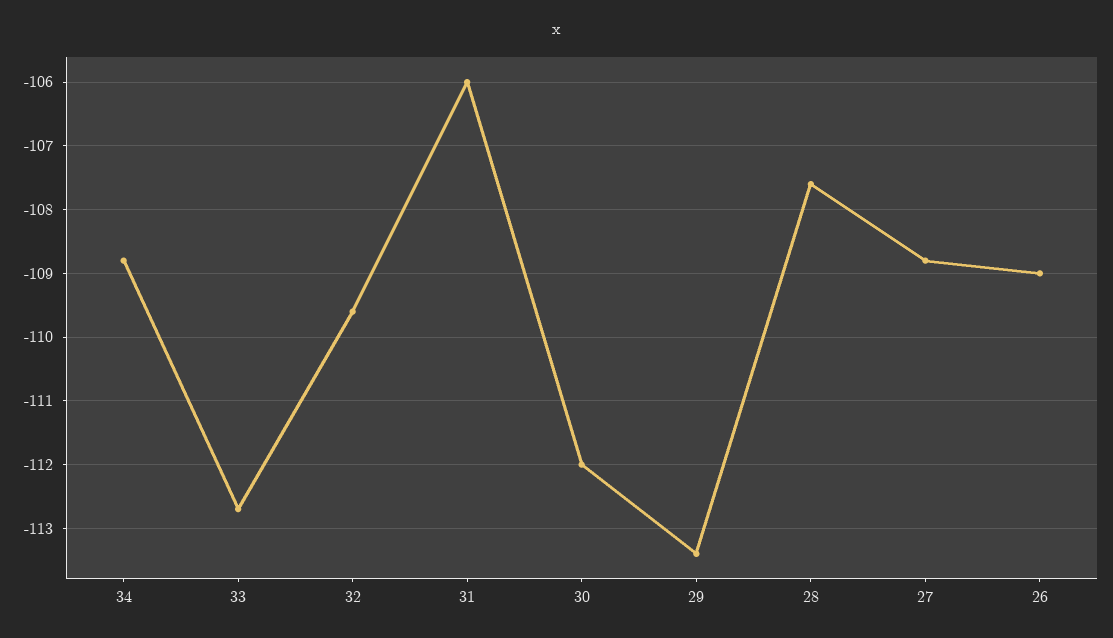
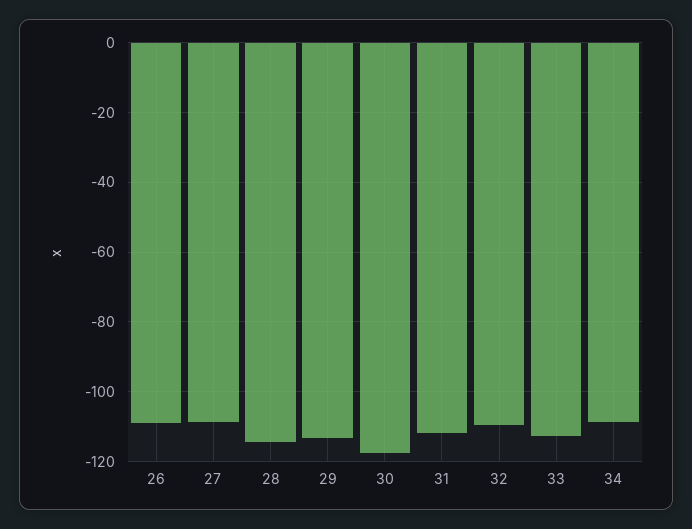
31: -106 -> -112
30: -112 -> -118
28: -107.6 -> -114

